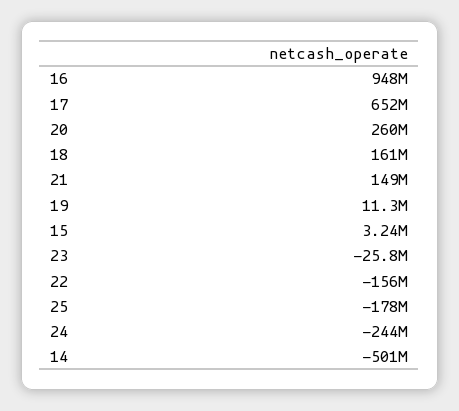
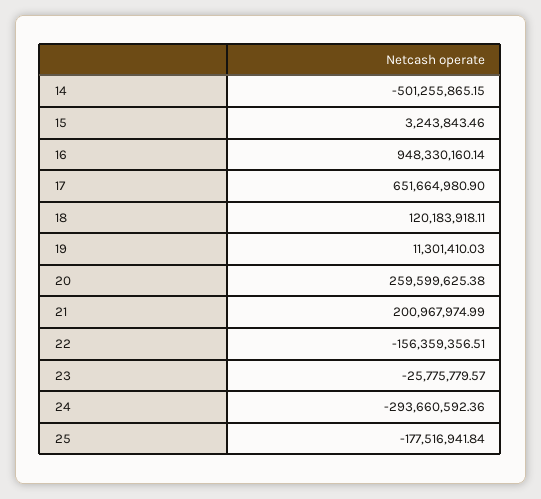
18: 161000000 -> 120183918.11
21: 149000000 -> 200967974.99
24: -244000000 -> -293660592.36

